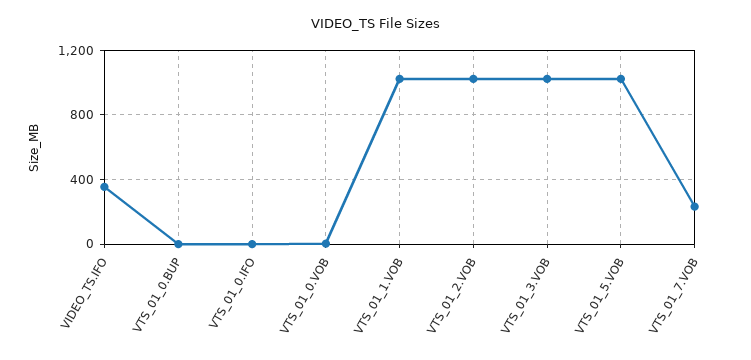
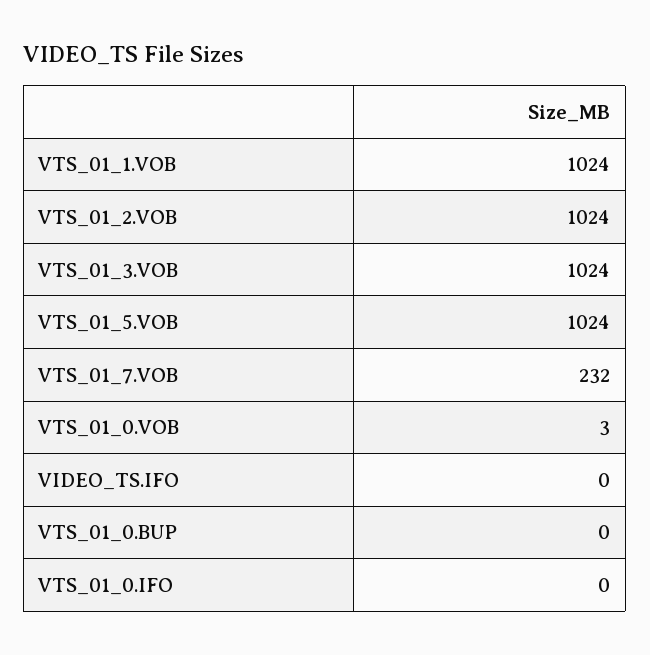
VIDEO_TS.IFO: 350 -> 0

